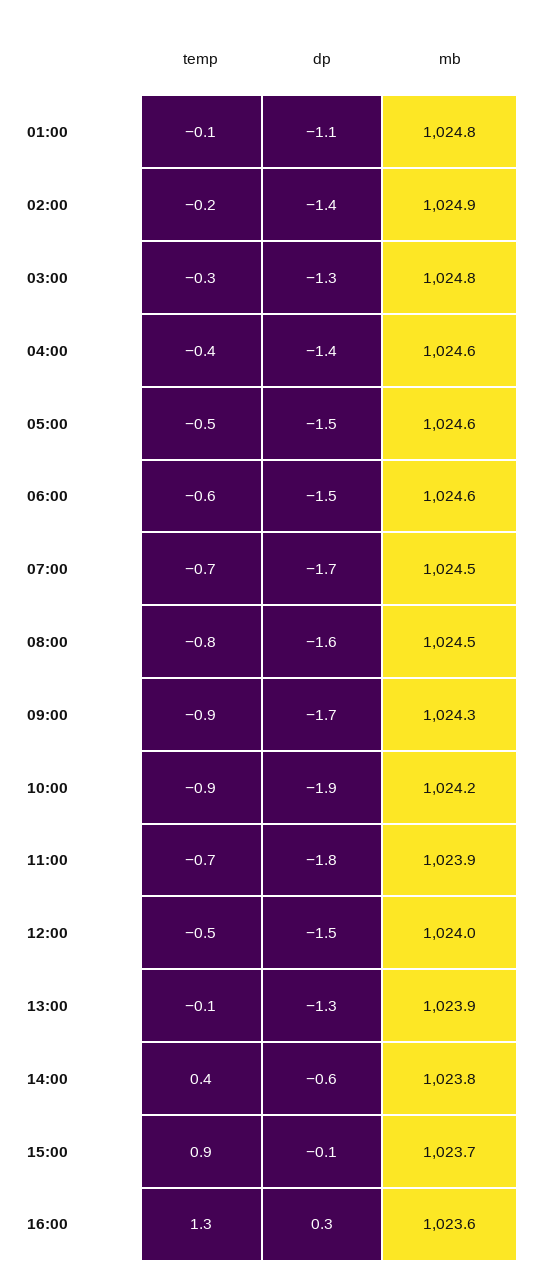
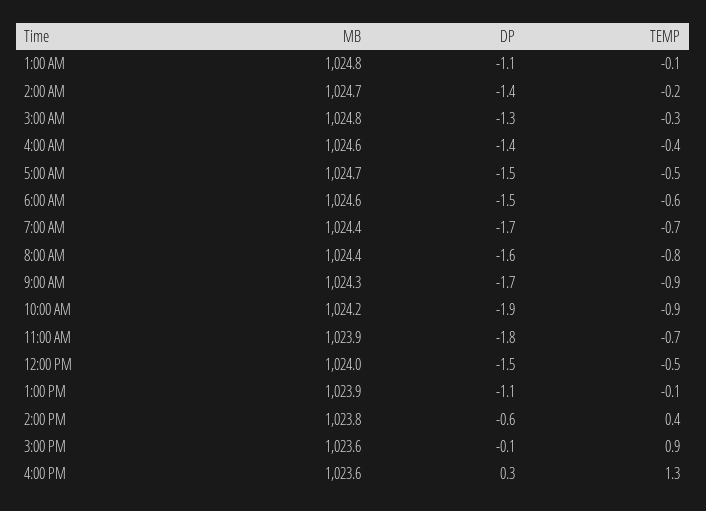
mb, 02:00: 1024.9 -> 1024.7
mb, 05:00: 1024.6 -> 1024.7
mb, 07:00: 1024.5 -> 1024.4
mb, 08:00: 1024.5 -> 1024.4
dp, 13:00: -1.3 -> -1.1
mb, 15:00: 1023.7 -> 1023.6

